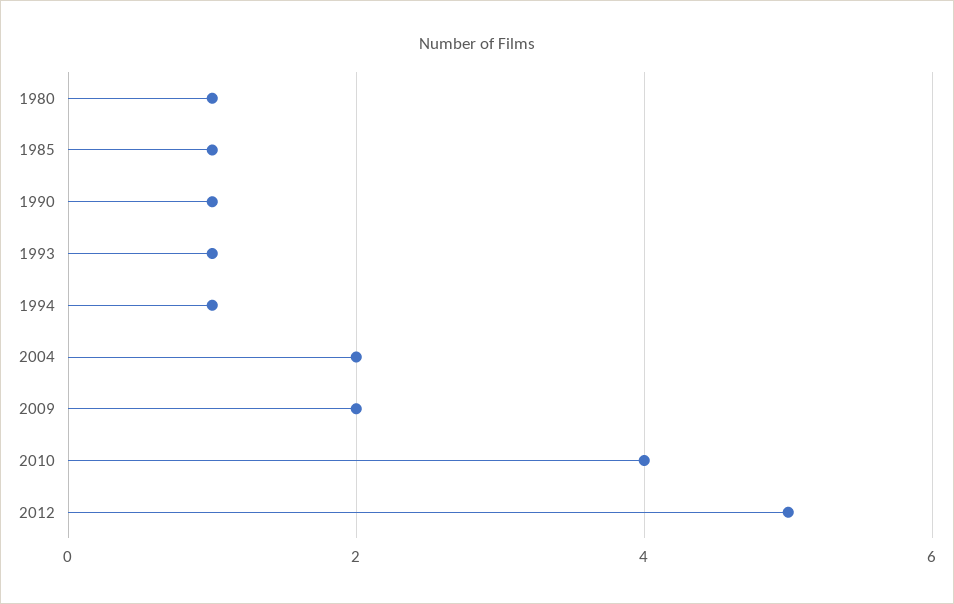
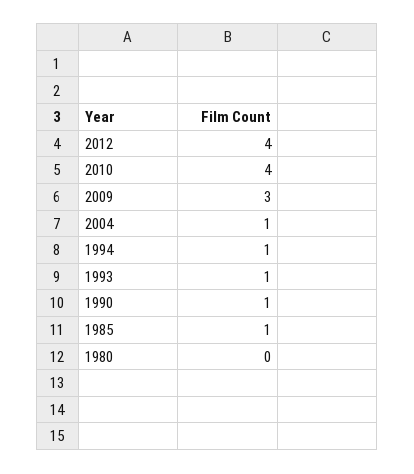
1980: 1 -> 0
2004: 2 -> 1
2009: 2 -> 3
2012: 5 -> 4

